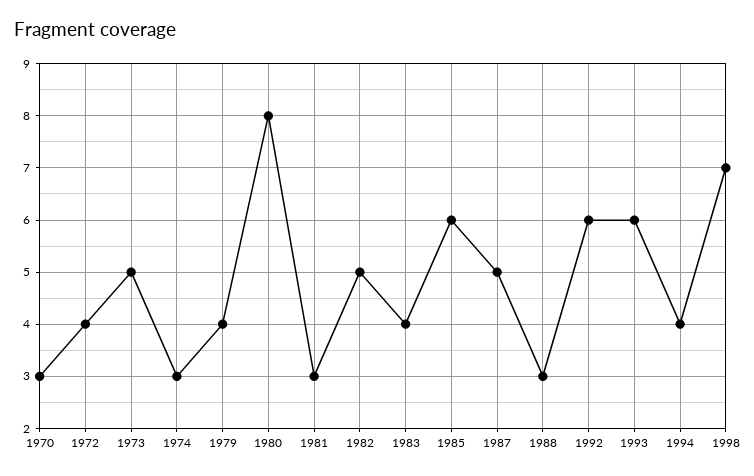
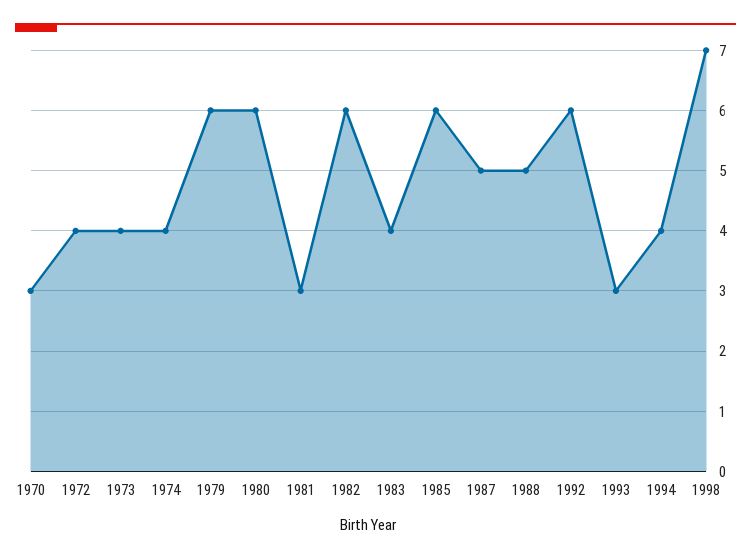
1973: 5 -> 4
1974: 3 -> 4
1979: 4 -> 6
1980: 8 -> 6
1982: 5 -> 6
1988: 3 -> 5
1993: 6 -> 3

